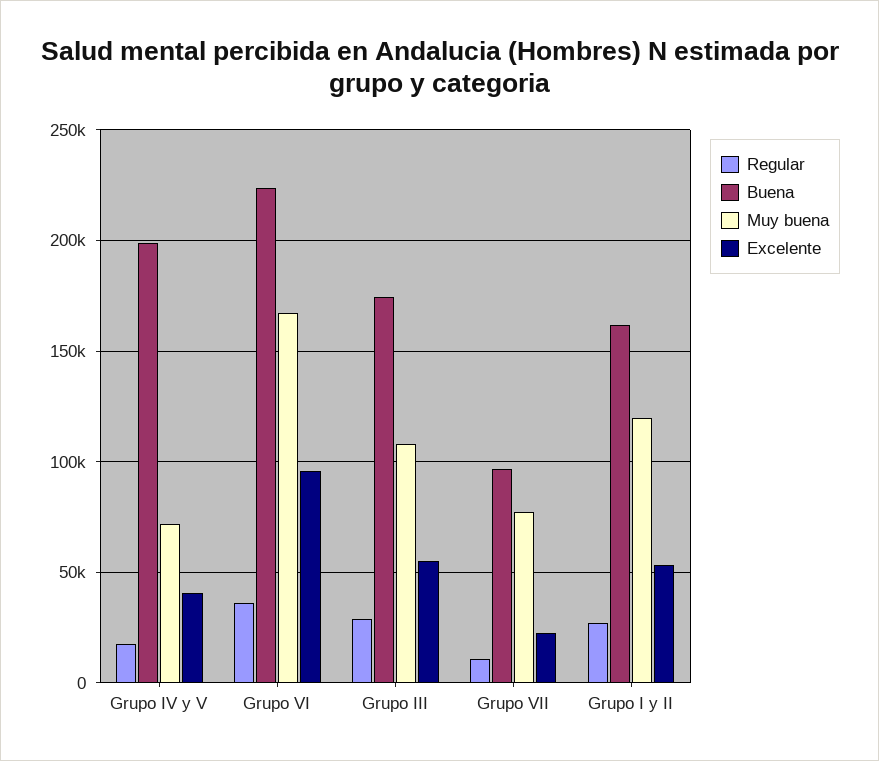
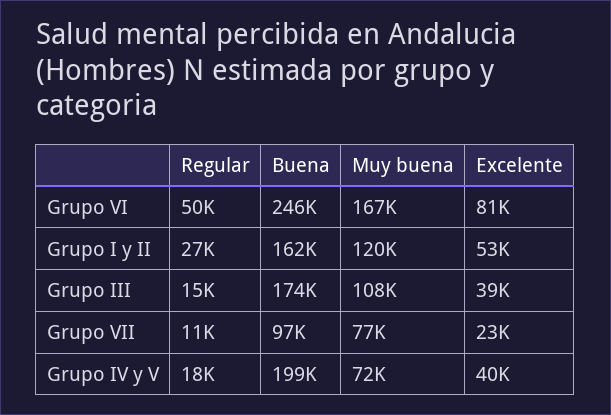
Regular, Grupo VI: 35000 -> 50000
Buena, Grupo VI: 225000 -> 246000
Excelente, Grupo VI: 95000 -> 81000
Regular, Grupo III: 30000 -> 15000
Excelente, Grupo III: 55000 -> 39000

